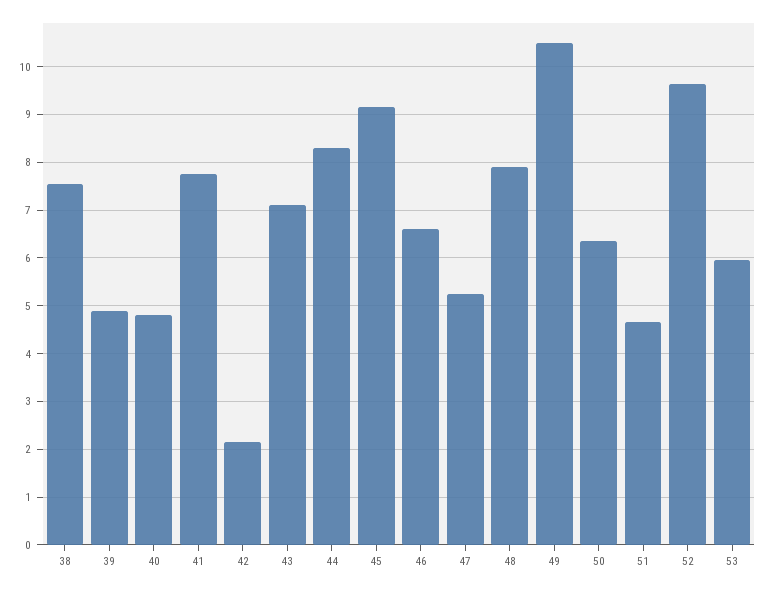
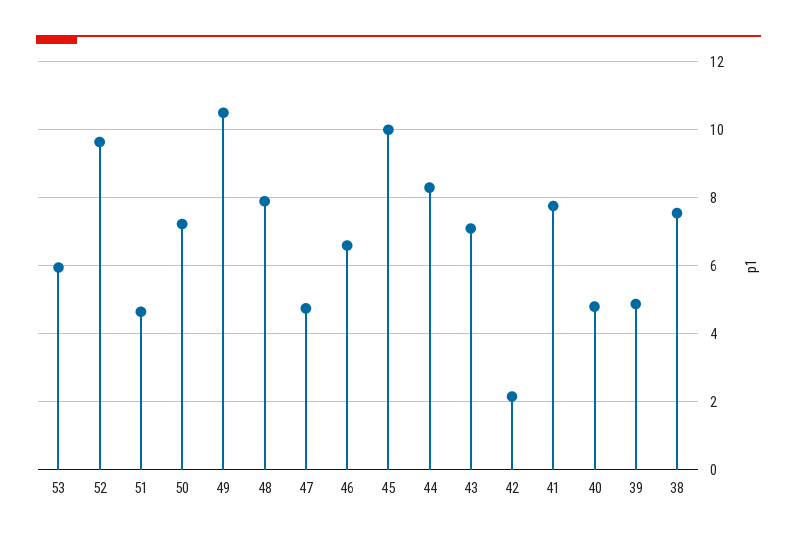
45: 9.2 -> 10
47: 5.2 -> 4.8
50: 6.4 -> 7.2

